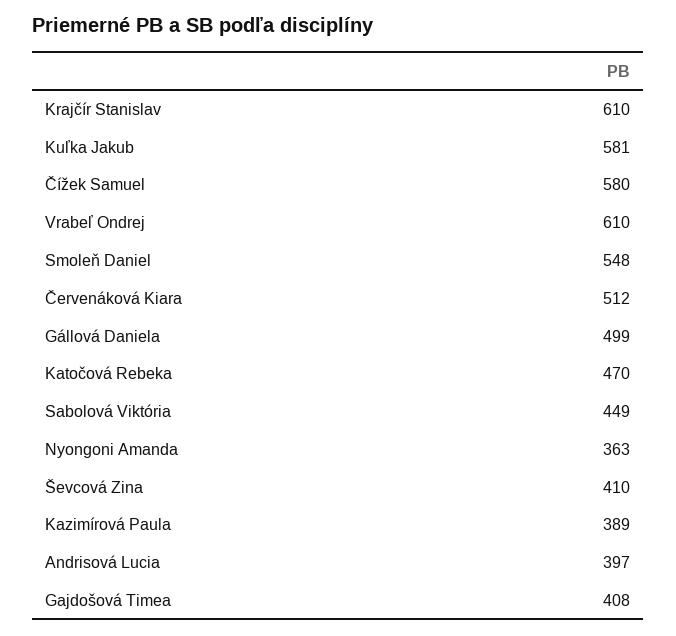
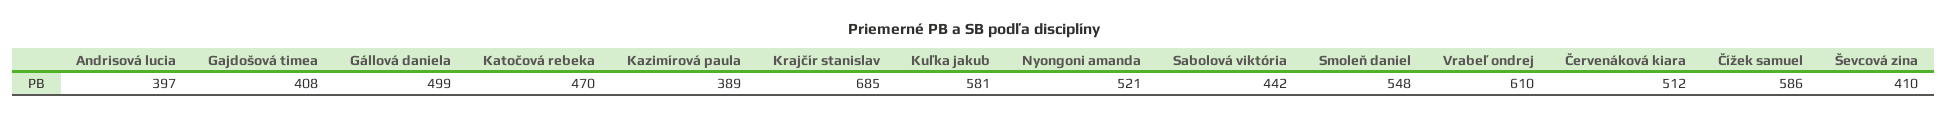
Krajčír Stanislav: 610 -> 685
Čížek Samuel: 580 -> 586
Sabolová Viktória: 449 -> 442
Nyongoni Amanda: 363 -> 521

